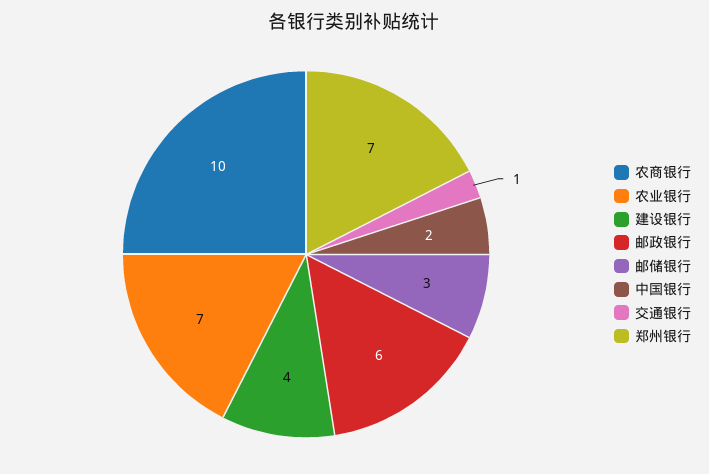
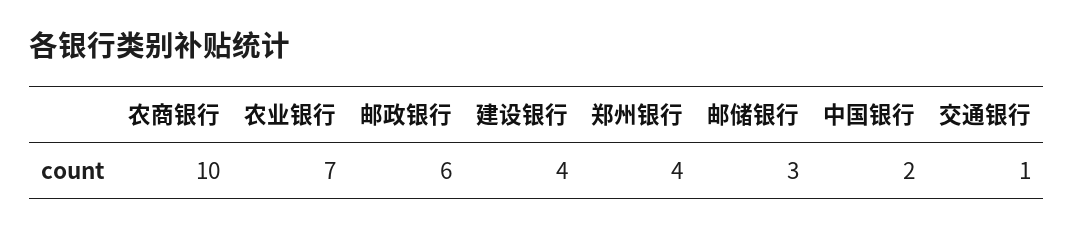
郑州银行: 7 -> 4

